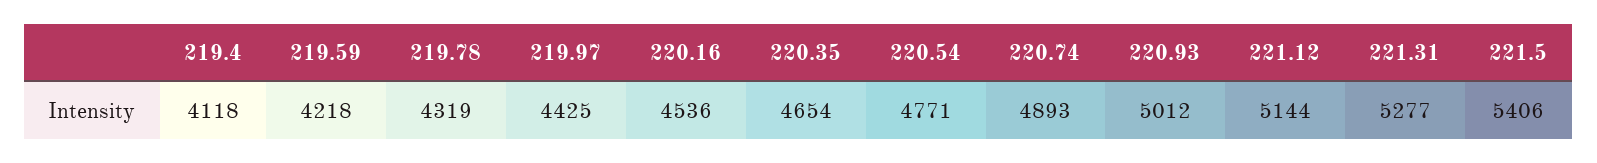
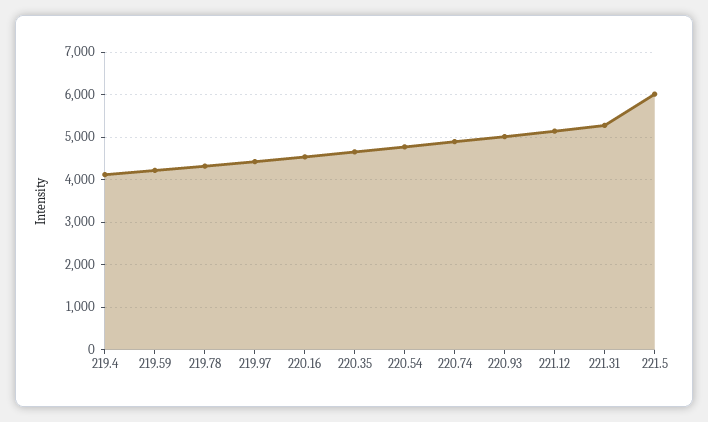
221.5: 5406 -> 6000

